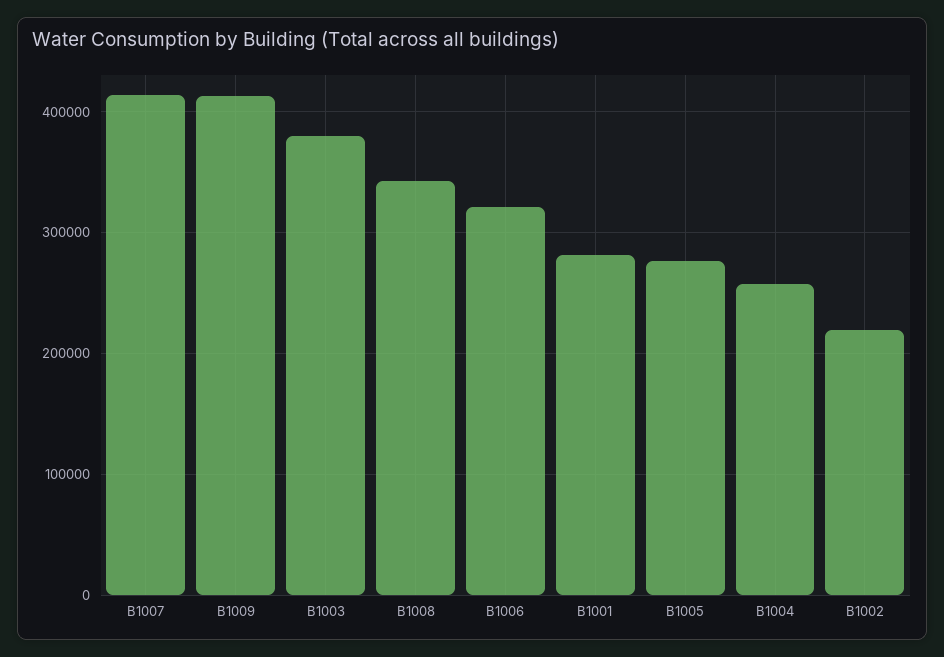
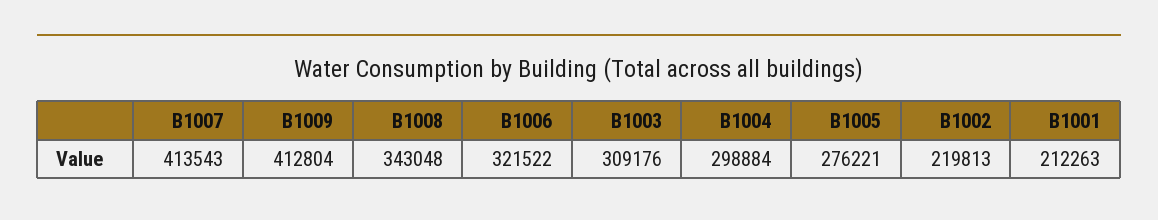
B1003: 380000 -> 309176
B1001: 280000 -> 212263
B1004: 260000 -> 298884

